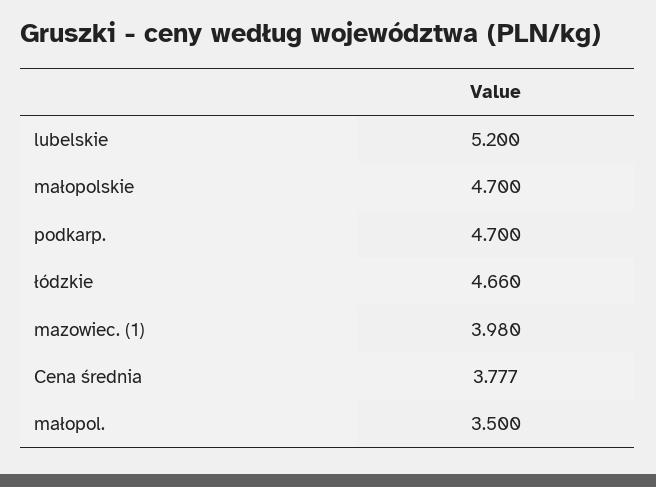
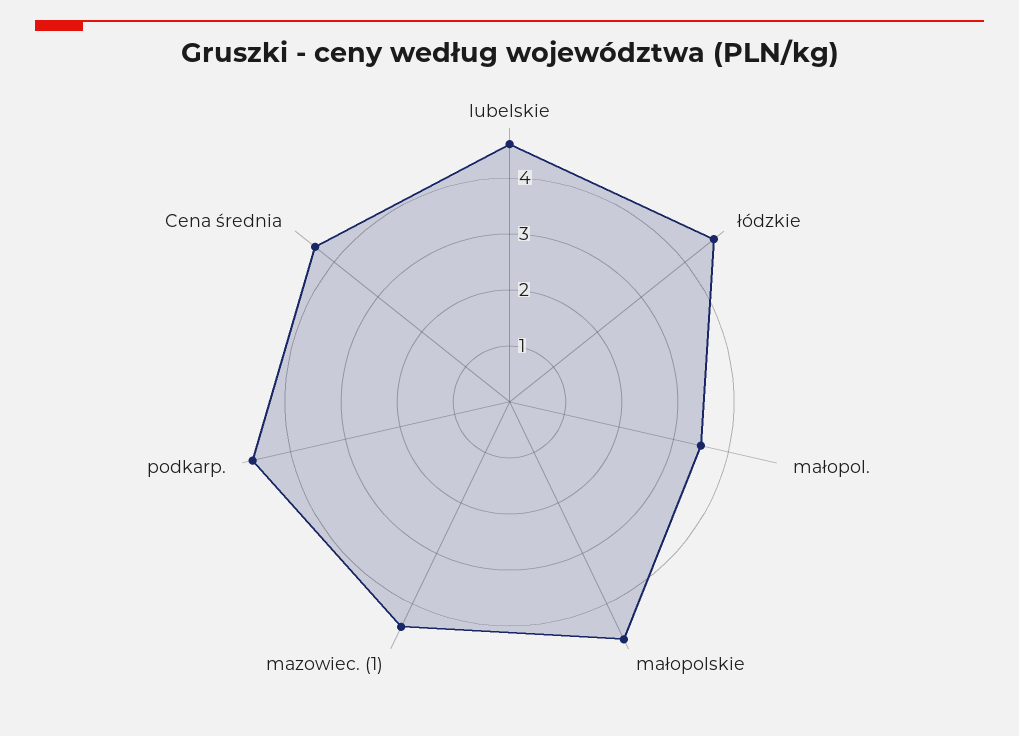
lubelskie: 5.2 -> 4.6
mazowiec. (1): 3.98 -> 4.4
Cena średnia: 3.777 -> 4.4

